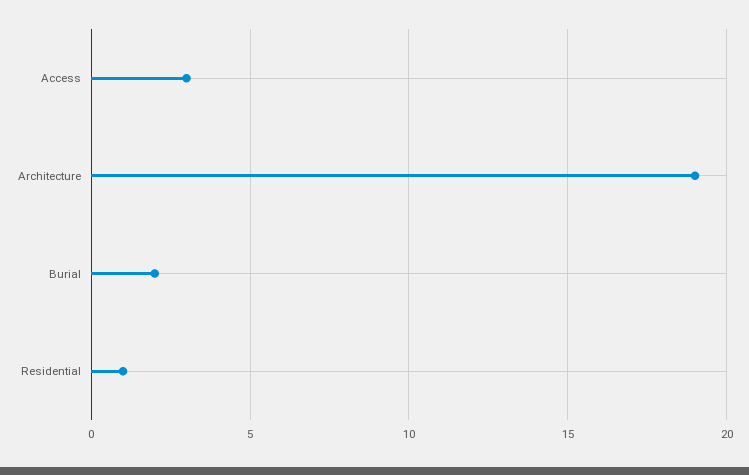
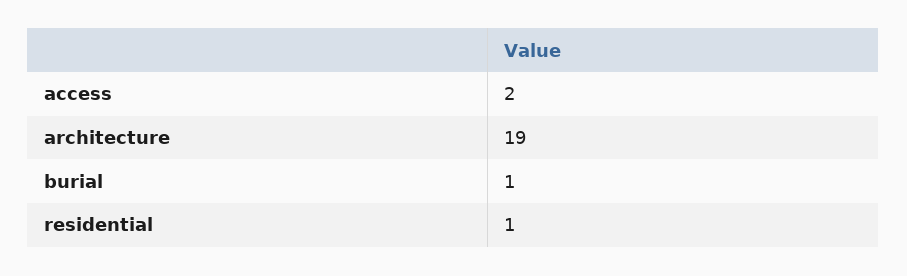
Access: 3 -> 2
Burial: 2 -> 1

